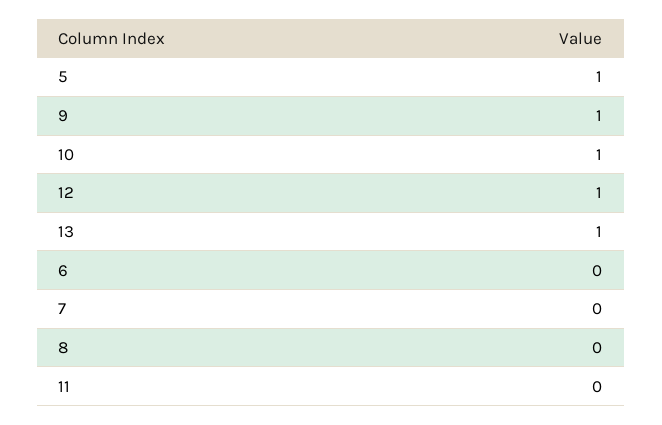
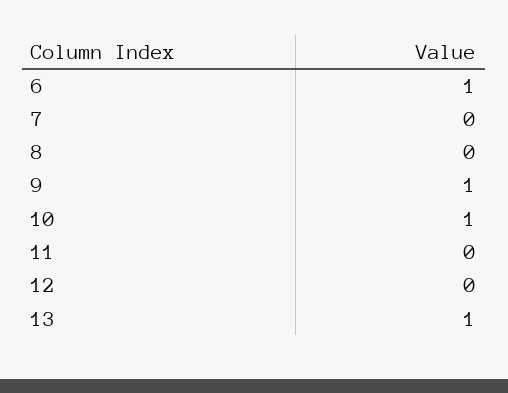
5: 1 -> none
12: 1 -> 0
6: 0 -> 1

